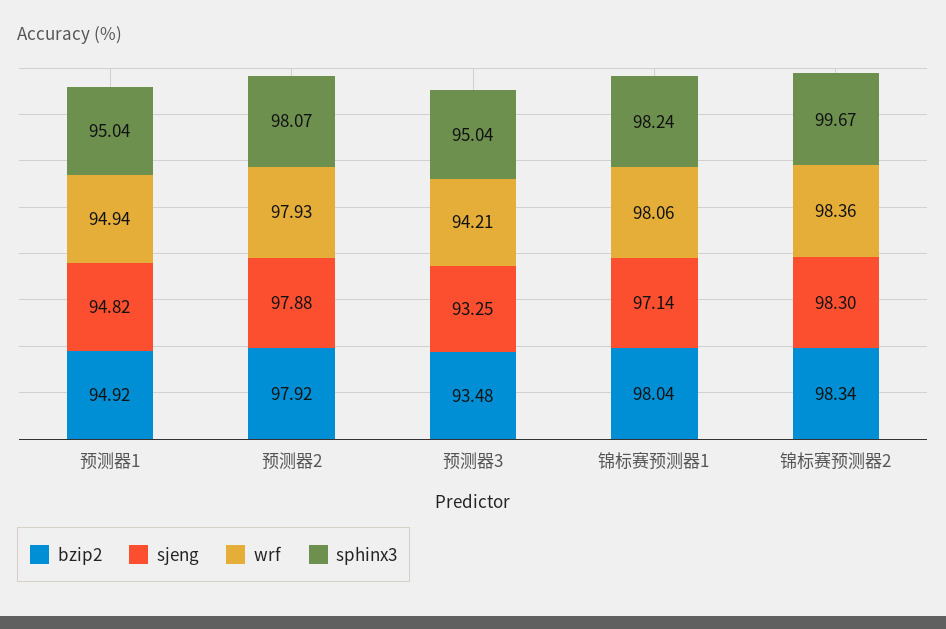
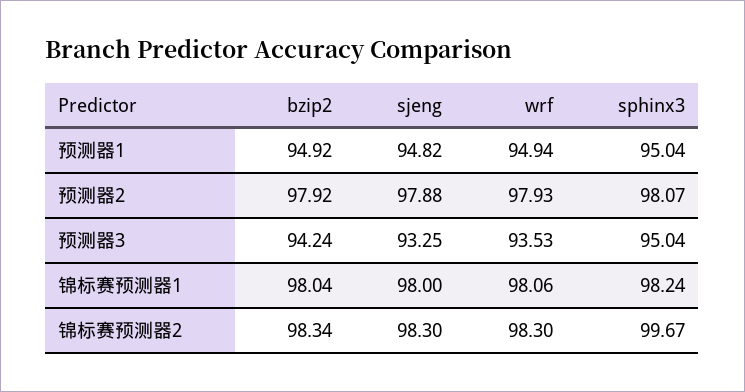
bzip2, 预测器3: 93.48 -> 94.24
wrf, 预测器3: 94.21 -> 93.53
sjeng, 锦标赛预测器1: 97.14 -> 98
wrf, 锦标赛预测器2: 98.36 -> 98.3

